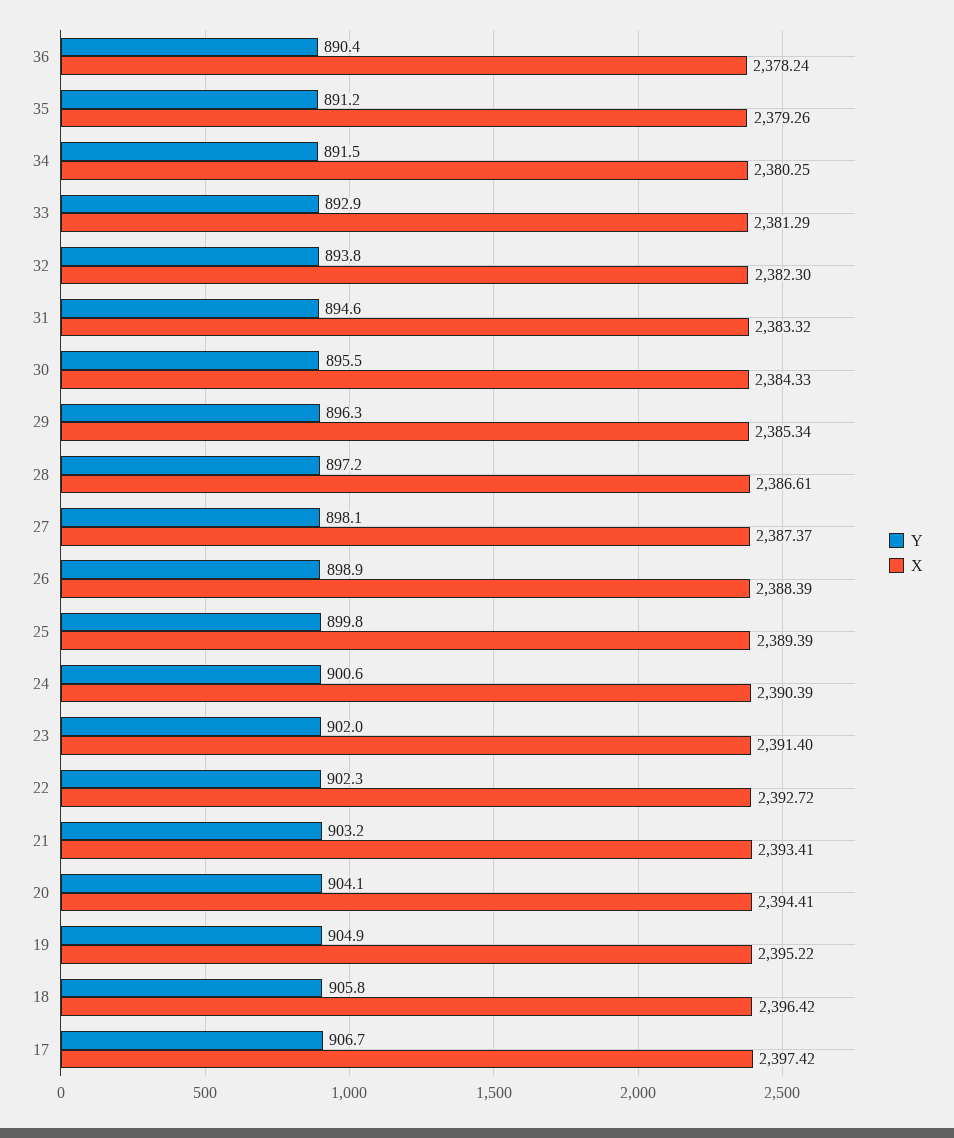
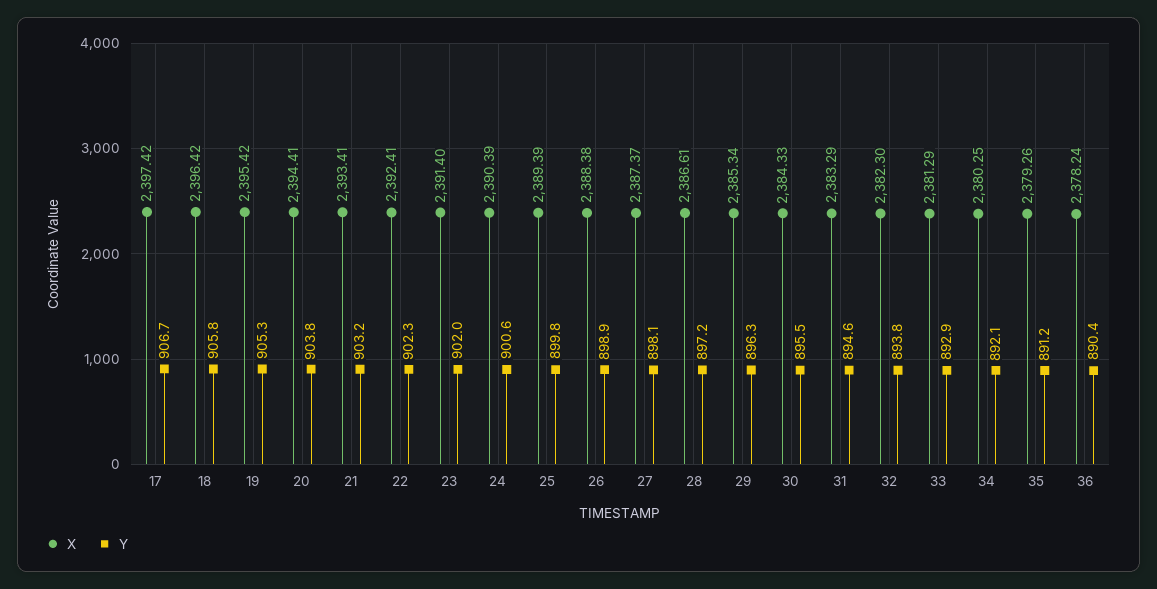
Y, 34: 891.5 -> 892.1
X, 31: 2383.32 -> 2383.29
X, 26: 2388.39 -> 2388.38
X, 22: 2392.72 -> 2392.41
Y, 20: 904.1 -> 903.8
Y, 19: 904.9 -> 905.3
X, 19: 2395.22 -> 2395.42

